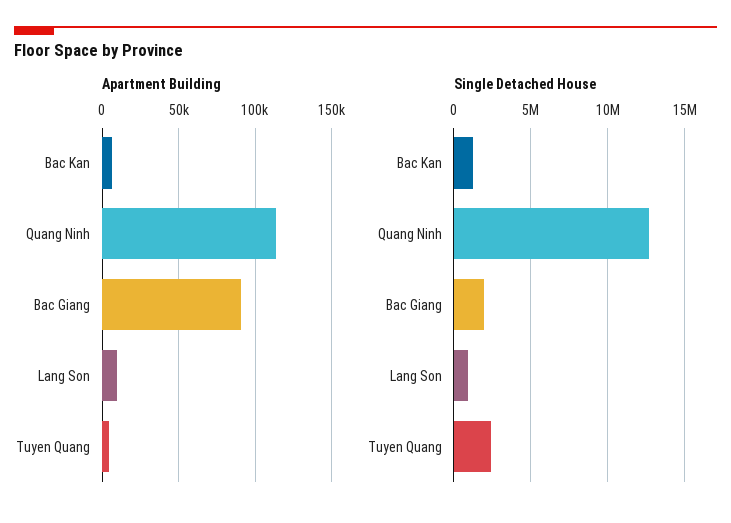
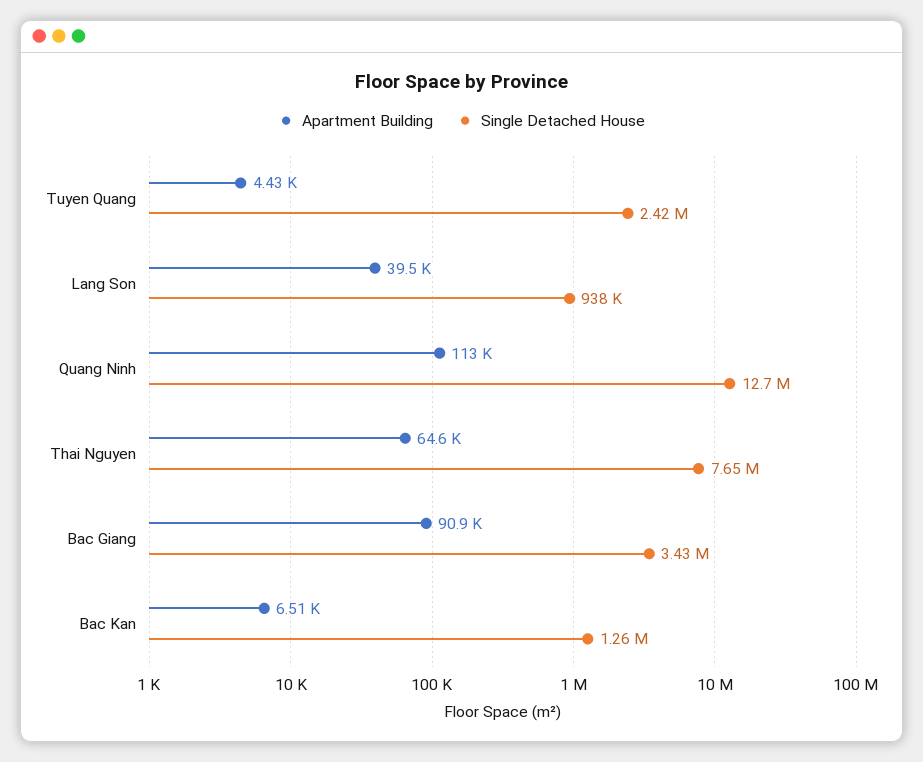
Apartment Building, Lang Son: 10000 -> 39500
Single Detached House, Bac Giang: 2000000 -> 3430000
Apartment Building, Thai Nguyen: none -> 64600
Single Detached House, Thai Nguyen: none -> 7650000

